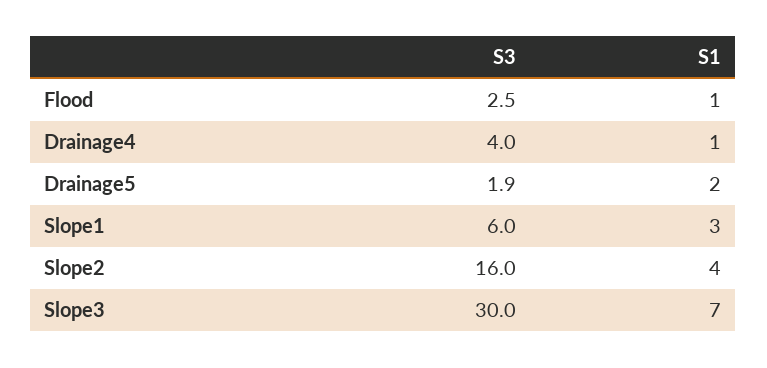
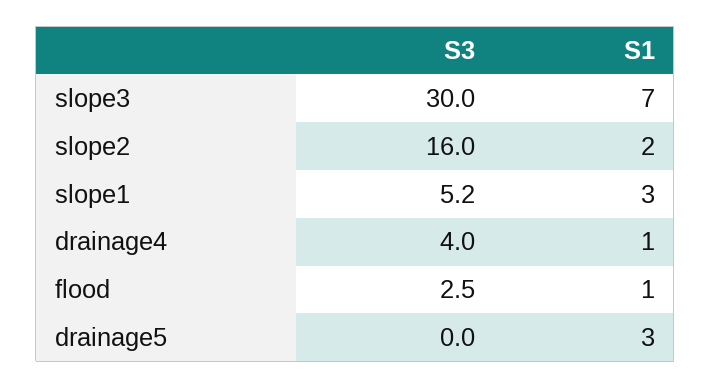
S3, Drainage5: 1.9 -> 0
S1, Drainage5: 2 -> 3
S3, Slope1: 6 -> 5.2
S1, Slope2: 4 -> 2

